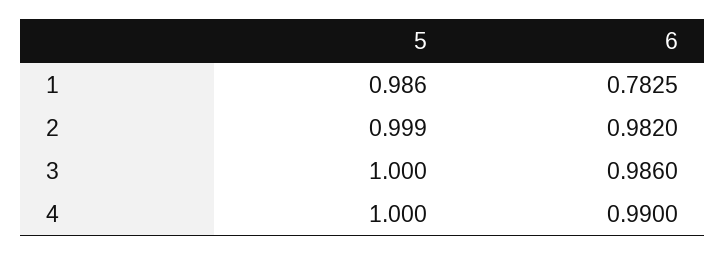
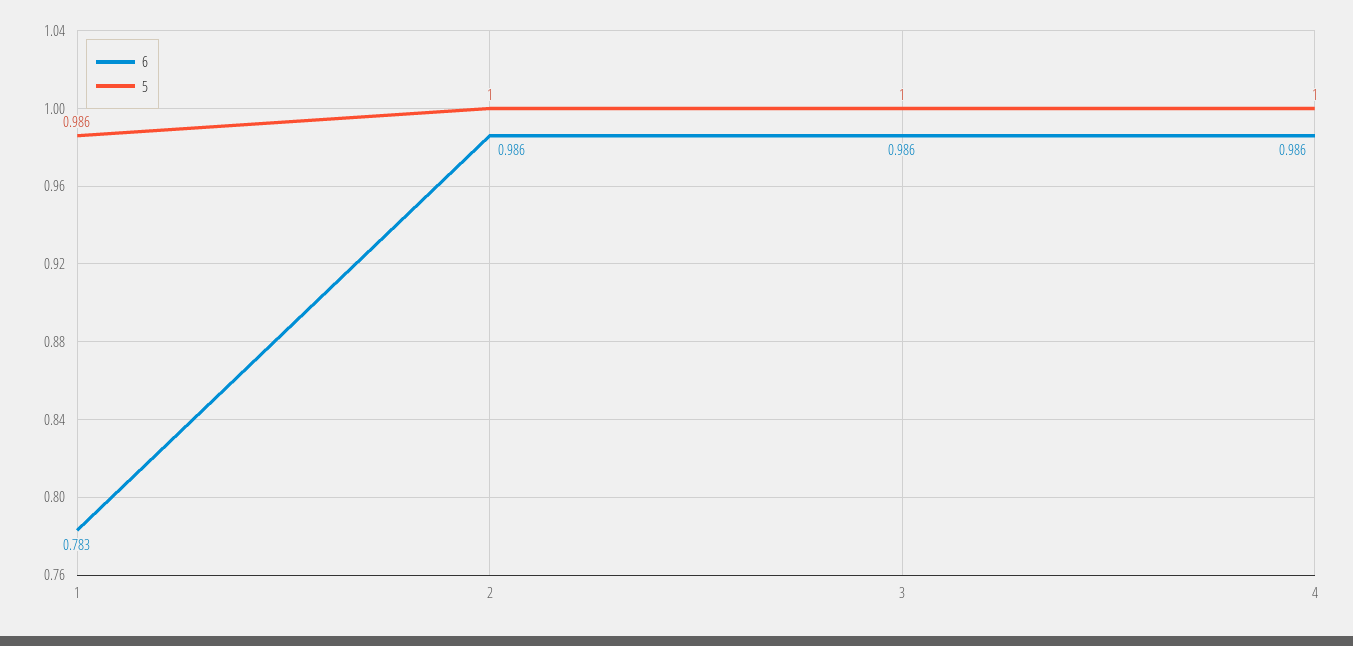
5, 2: 0.999 -> 1
6, 2: 0.982 -> 0.986
6, 4: 0.99 -> 0.986

